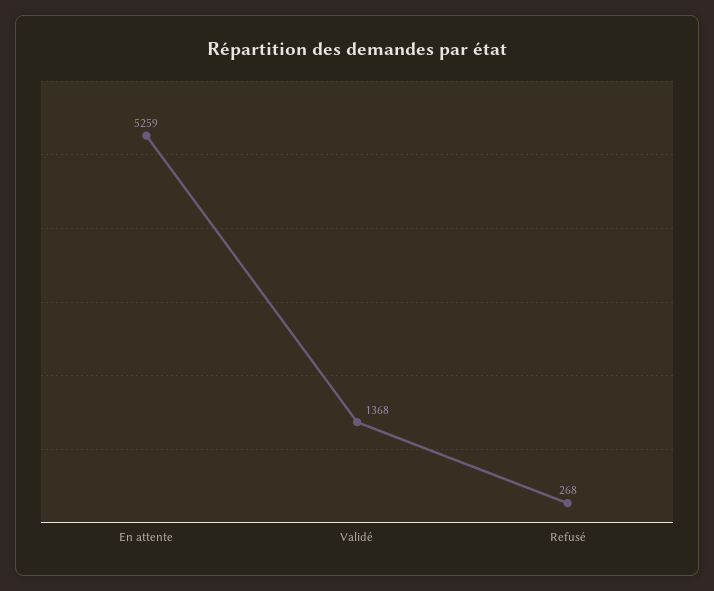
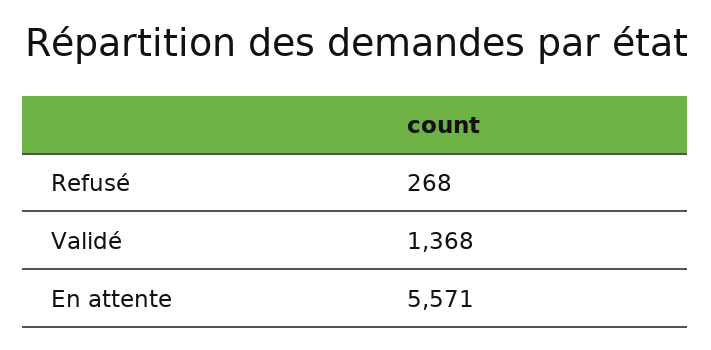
En attente: 5259 -> 5571

